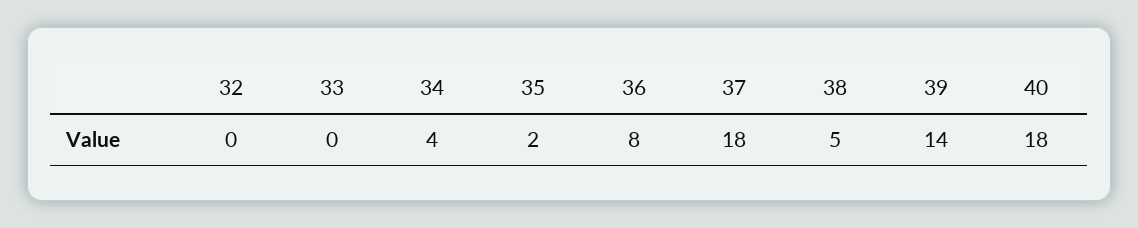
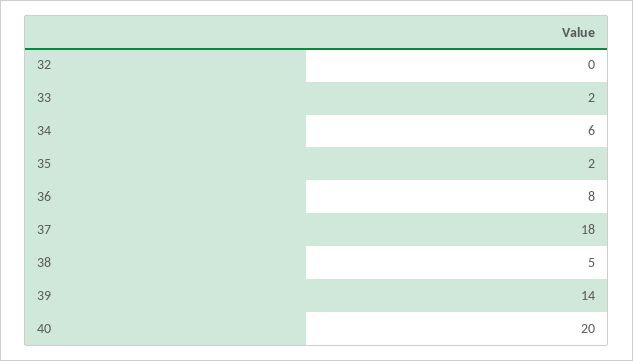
33: 0 -> 2
34: 4 -> 6
40: 18 -> 20

